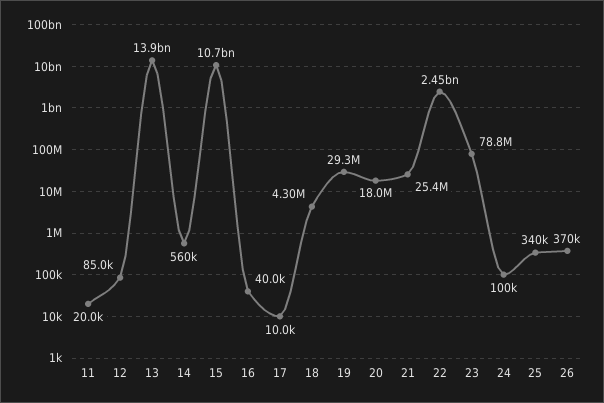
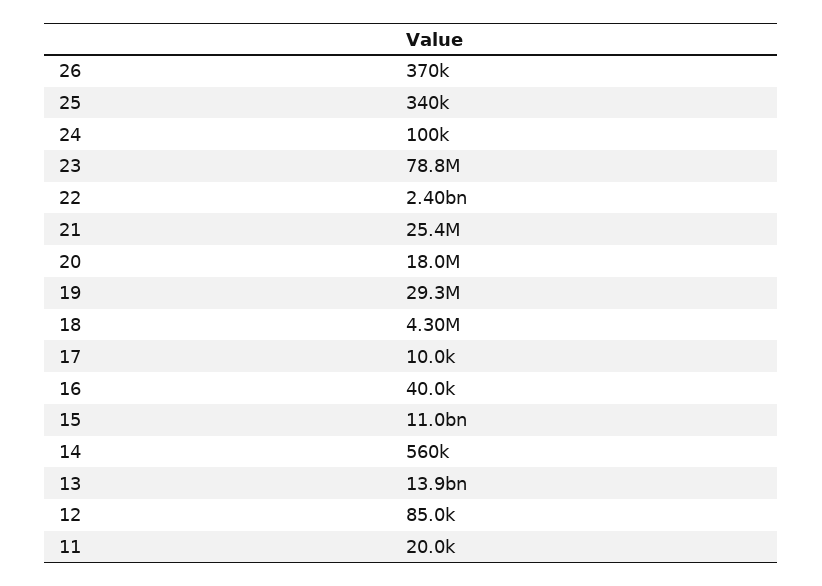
15: 10700000000 -> 11000000000
22: 2450000000 -> 2400000000

